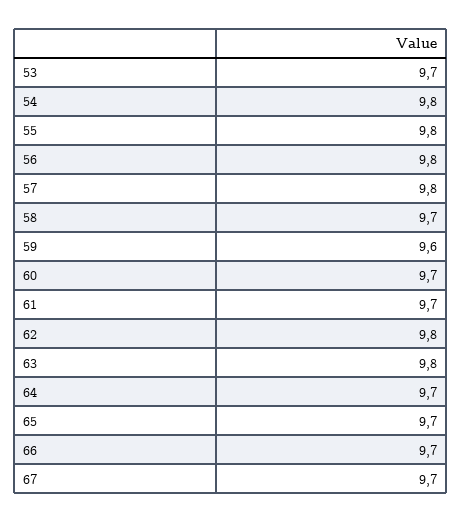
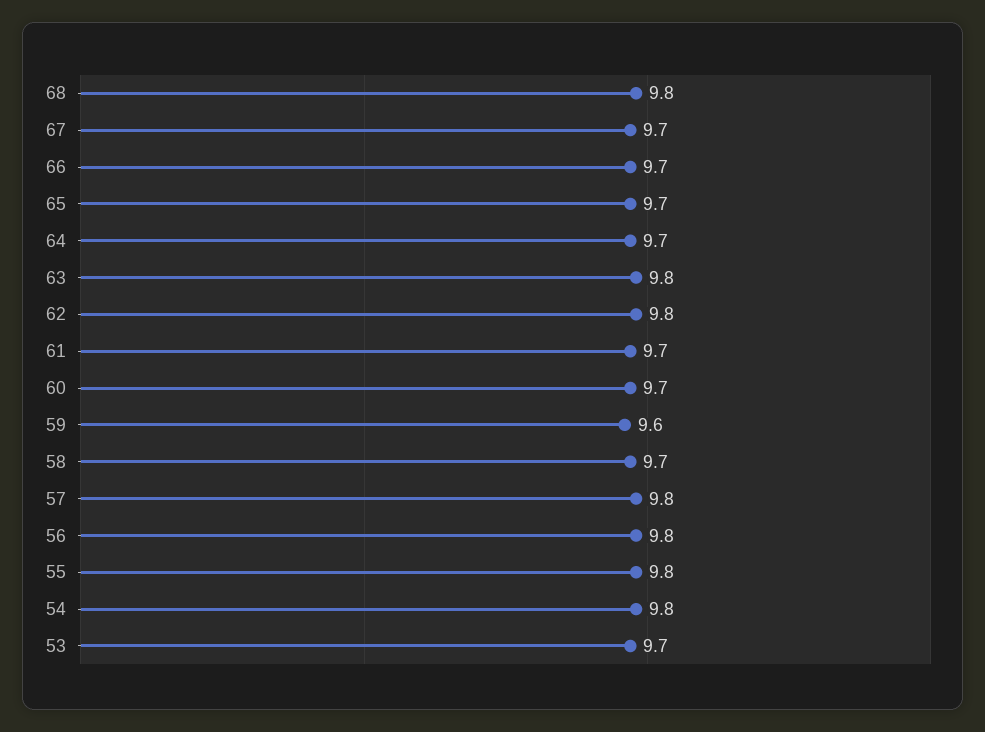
68: none -> 9.8

